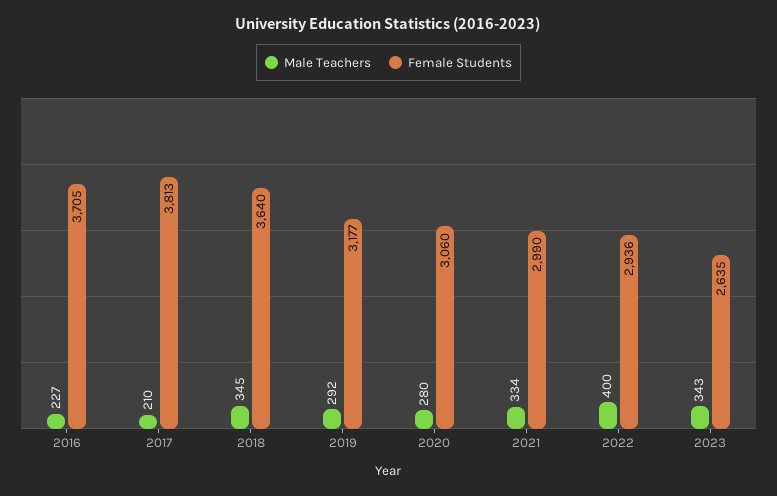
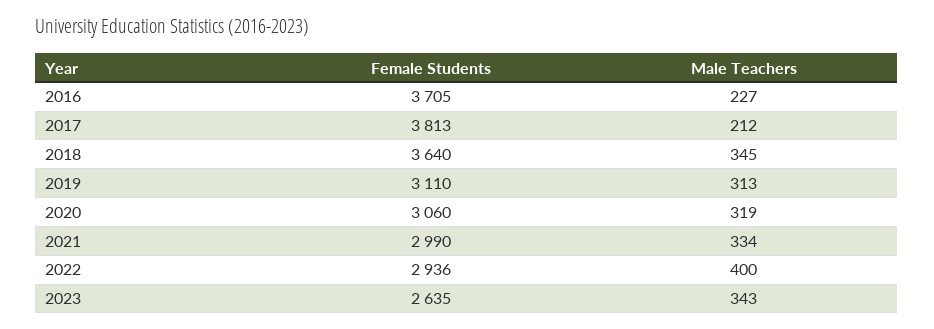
Male Teachers, 2017: 210 -> 212
Male Teachers, 2019: 292 -> 313
Female Students, 2019: 3177 -> 3110
Male Teachers, 2020: 280 -> 319

